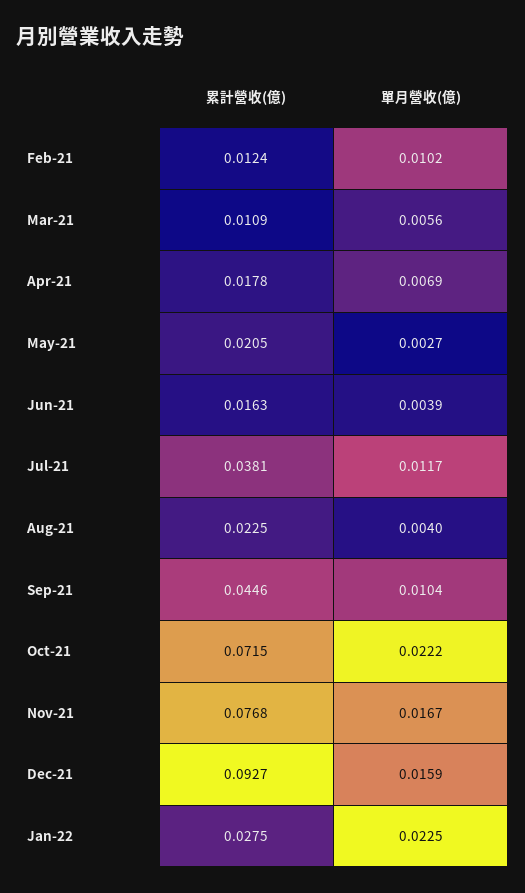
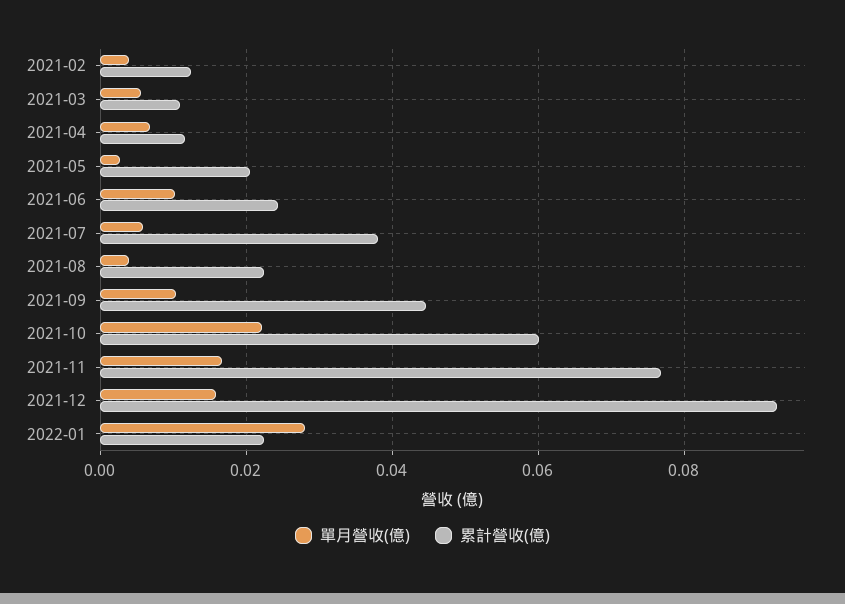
單月營收(億), Feb-21: 0.0102 -> 0.004
累計營收(億), Apr-21: 0.0178 -> 0.012
累計營收(億), Jun-21: 0.0163 -> 0.024
單月營收(億), Jun-21: 0.0039 -> 0.01
單月營收(億), Jul-21: 0.0117 -> 0.006
累計營收(億), Oct-21: 0.0715 -> 0.06
累計營收(億), Jan-22: 0.0275 -> 0.022
單月營收(億), Jan-22: 0.0225 -> 0.028

